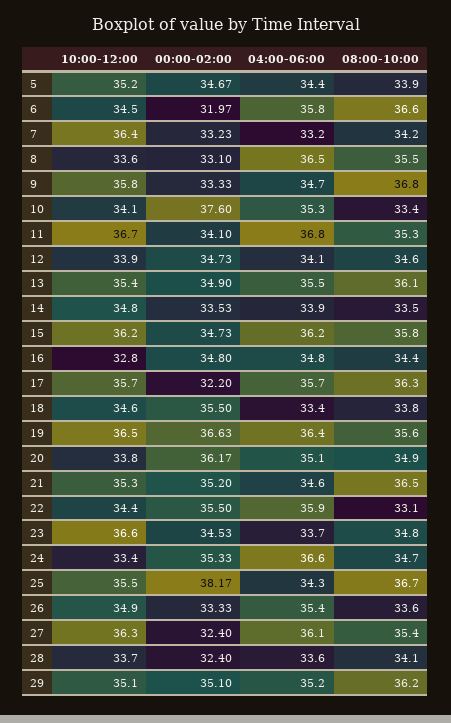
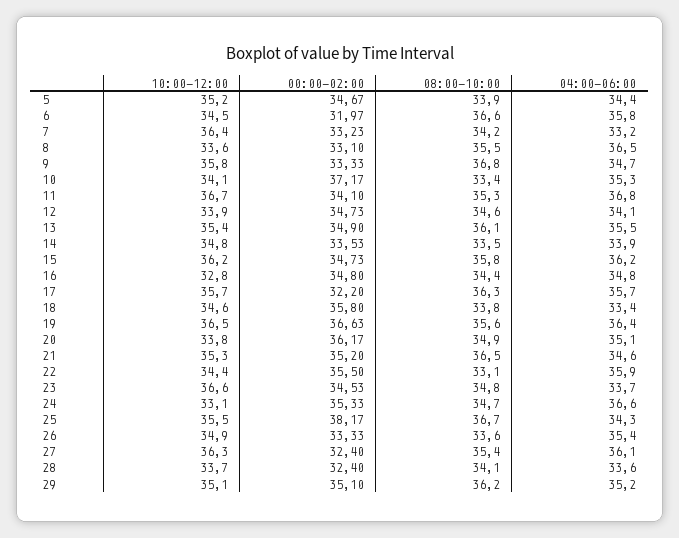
00:00-02:00, 10: 37.6 -> 37.17
00:00-02:00, 18: 35.5 -> 35.8
10:00-12:00, 24: 33.4 -> 33.1

